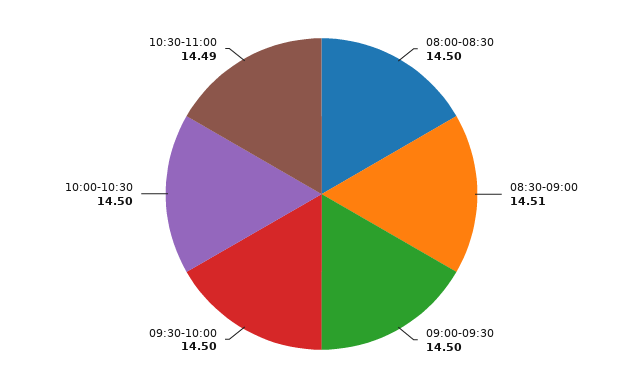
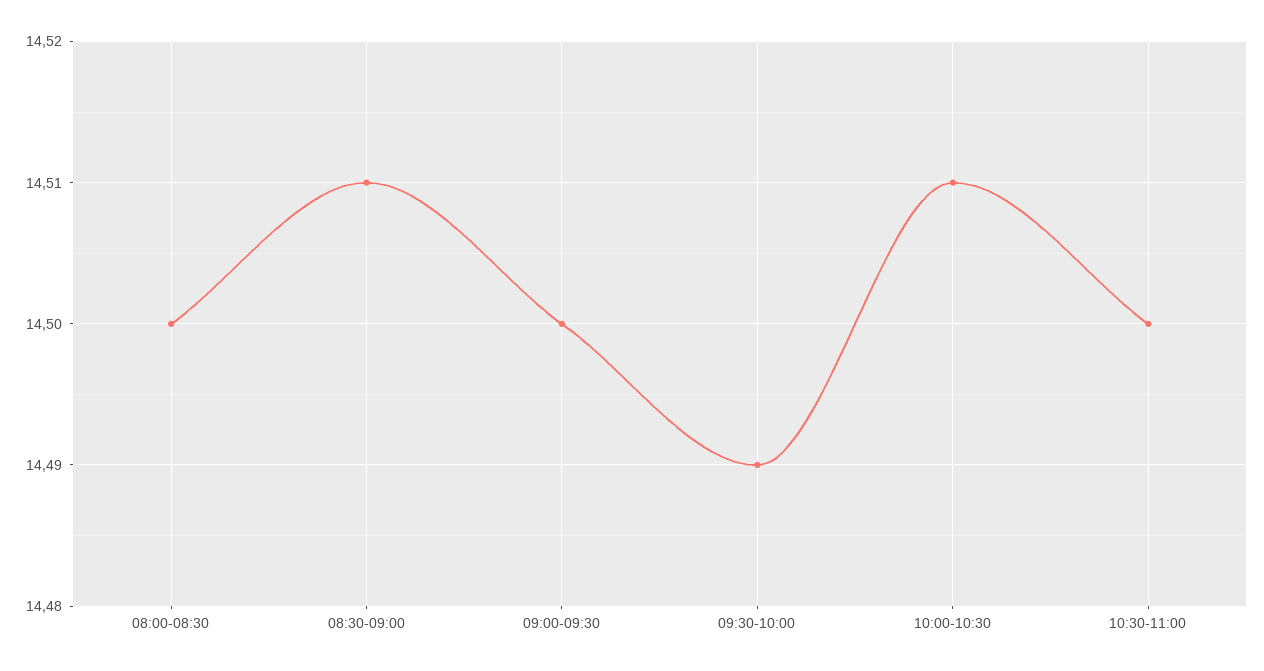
09:30-10:00: 14.5 -> 14.49
10:00-10:30: 14.5 -> 14.51
10:30-11:00: 14.49 -> 14.5

